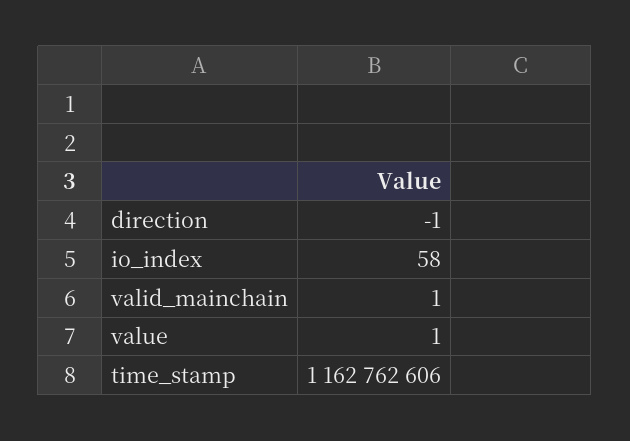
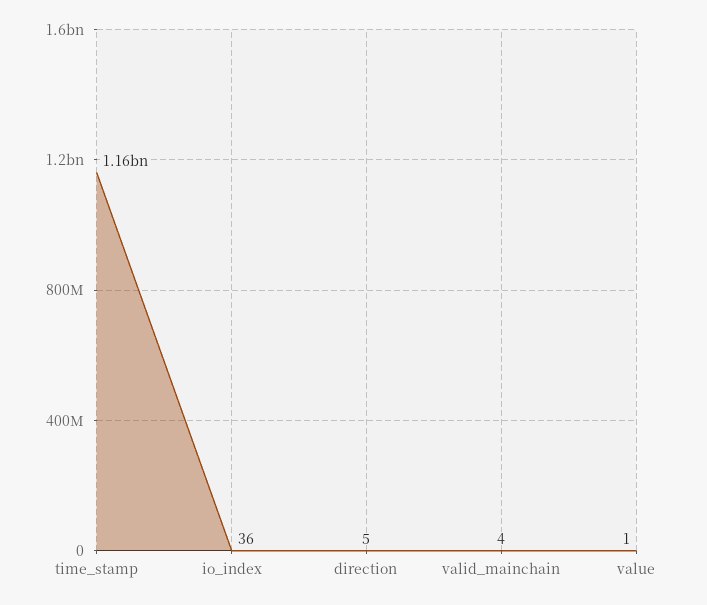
direction: -1 -> 5
io_index: 58 -> 36
valid_mainchain: 1 -> 4

